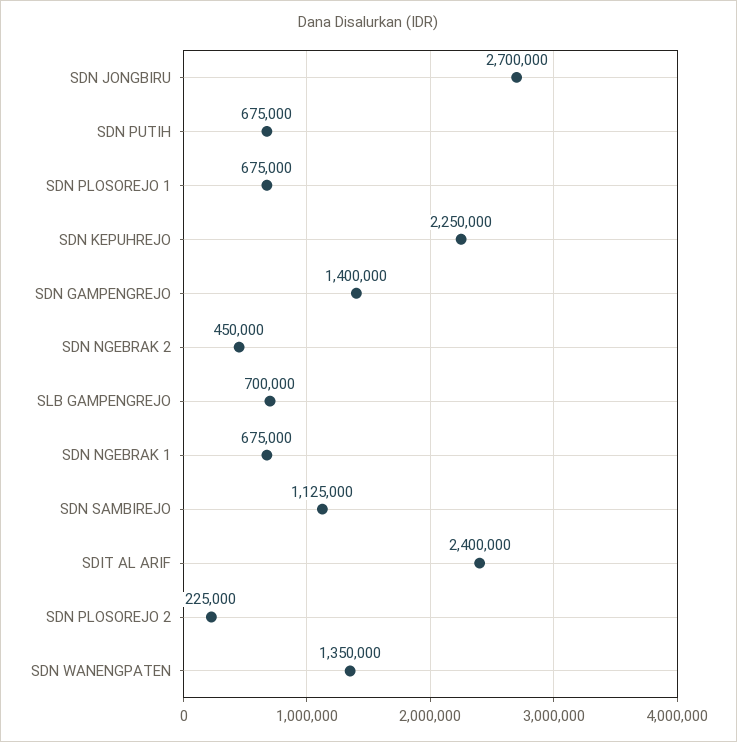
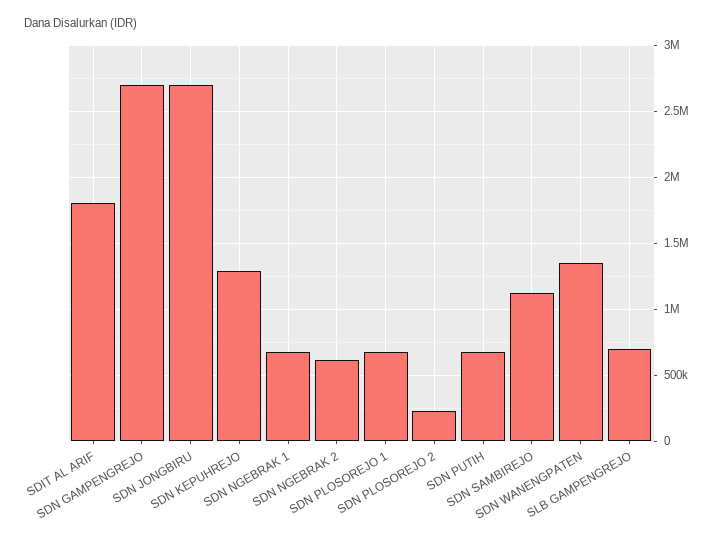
SDN KEPUHREJO: 2250000 -> 1300000
SDN GAMPENGREJO: 1400000 -> 2700000
SDN NGEBRAK 2: 450000 -> 600000
SDIT AL ARIF: 2400000 -> 1800000

